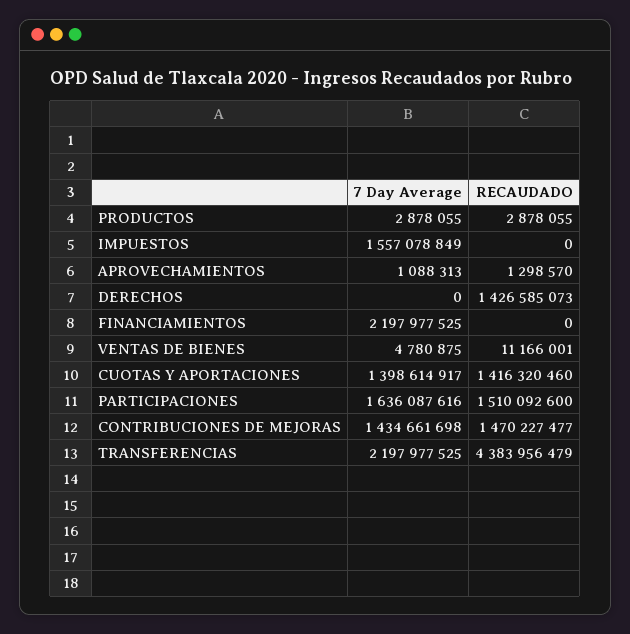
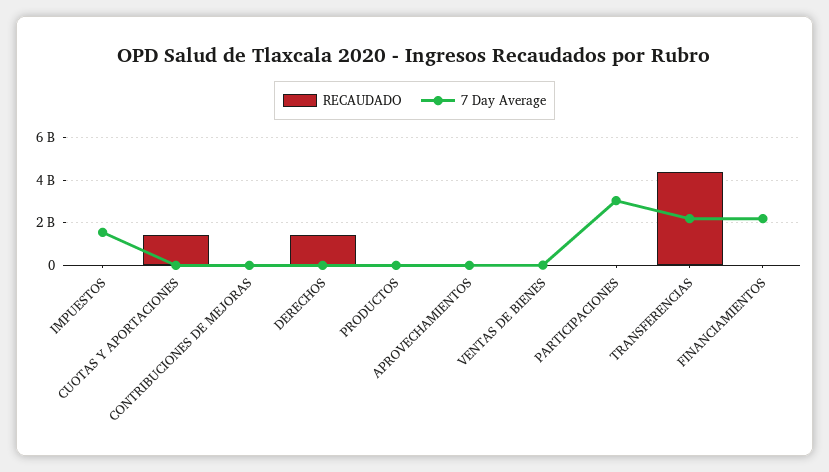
7 Day Average, CUOTAS Y APORTACIONES: 1398614917 -> 0
7 Day Average, PARTICIPACIONES: 1636087616 -> 3000000000
RECAUDADO, PARTICIPACIONES: 1510092600 -> 0
7 Day Average, CONTRIBUCIONES DE MEJORAS: 1434661698 -> 0
RECAUDADO, CONTRIBUCIONES DE MEJORAS: 1470227477 -> 0

